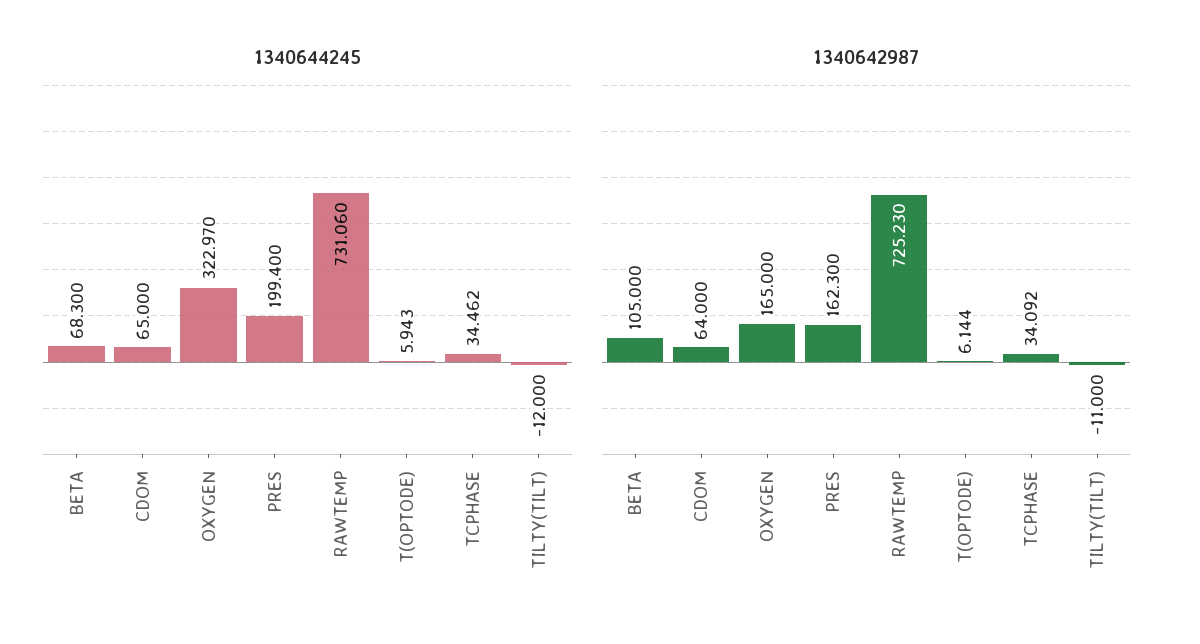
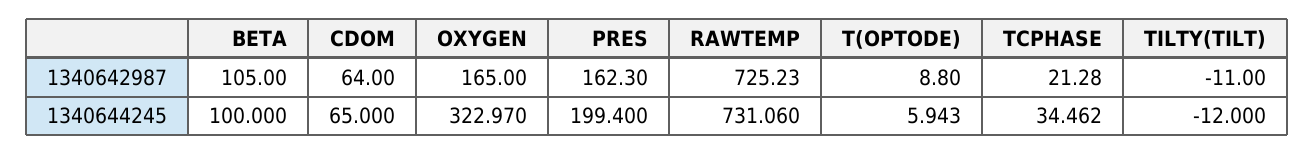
1340644245, BETA: 68.3 -> 100
1340642987, T(OPTODE): 6.144 -> 8.8
1340642987, TCPHASE: 34.092 -> 21.28

